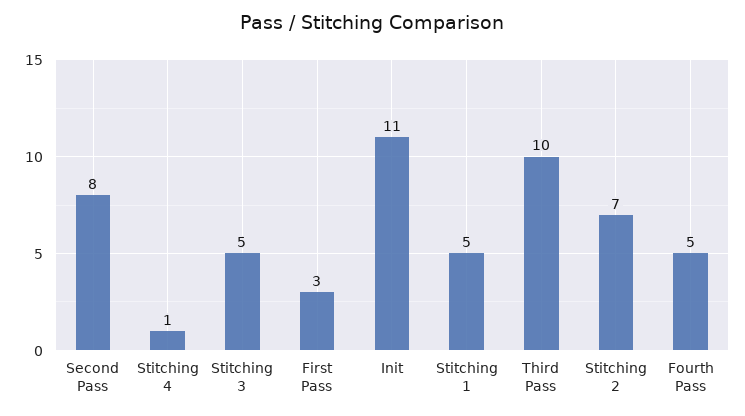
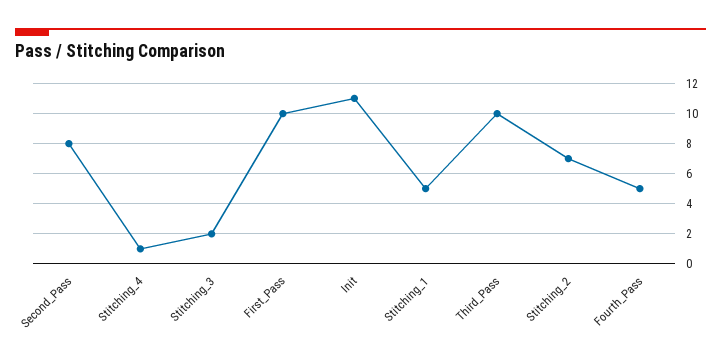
Stitching 3: 5 -> 2
First Pass: 3 -> 10

